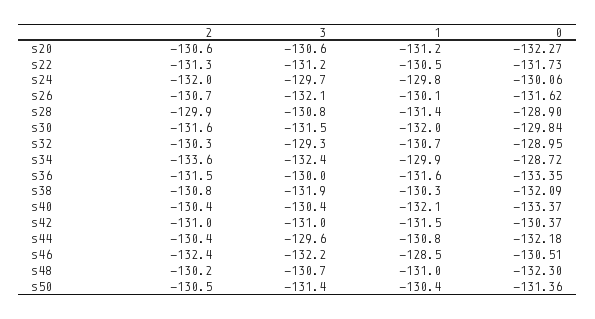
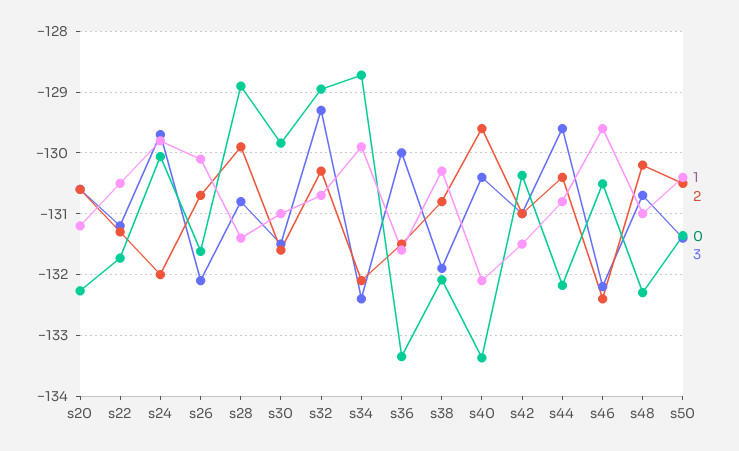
1, s30: -132 -> -131
2, s34: -133.6 -> -132.1
2, s40: -130.4 -> -129.6
1, s46: -128.5 -> -129.6

